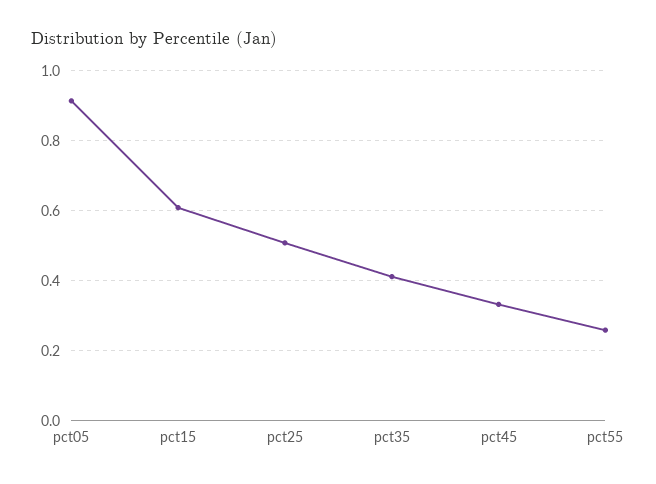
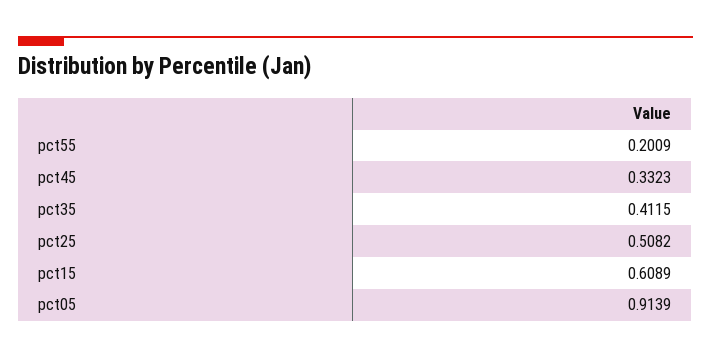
pct55: 0.26 -> 0.2009

